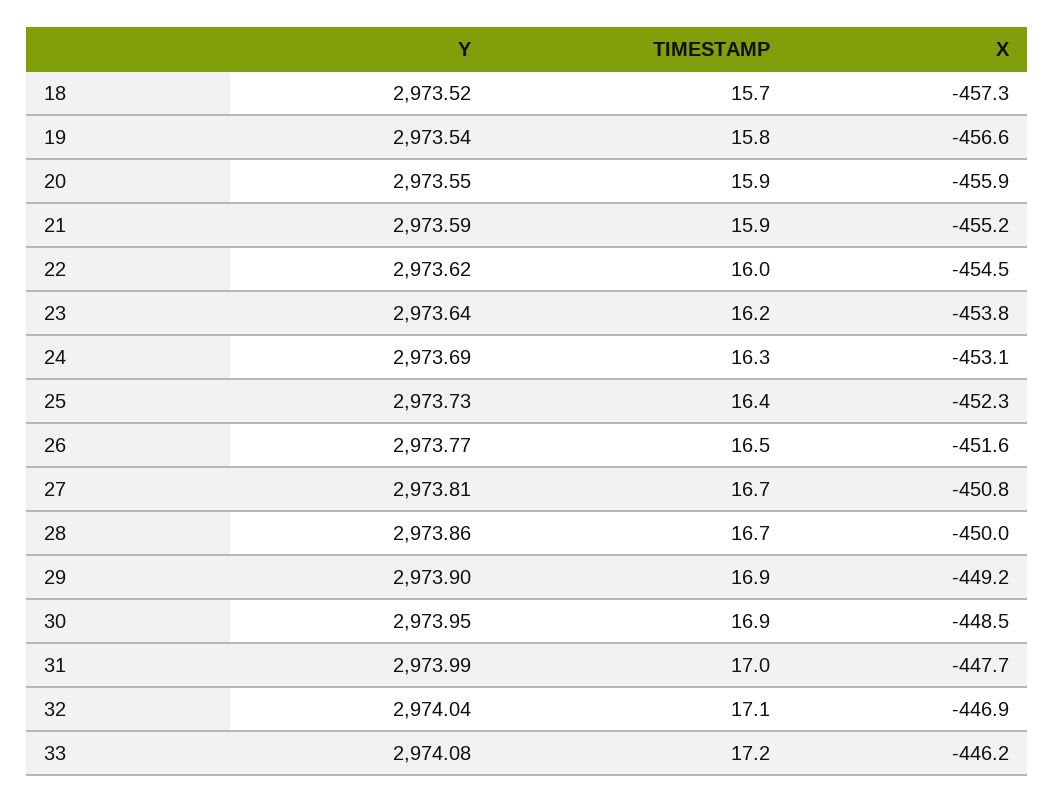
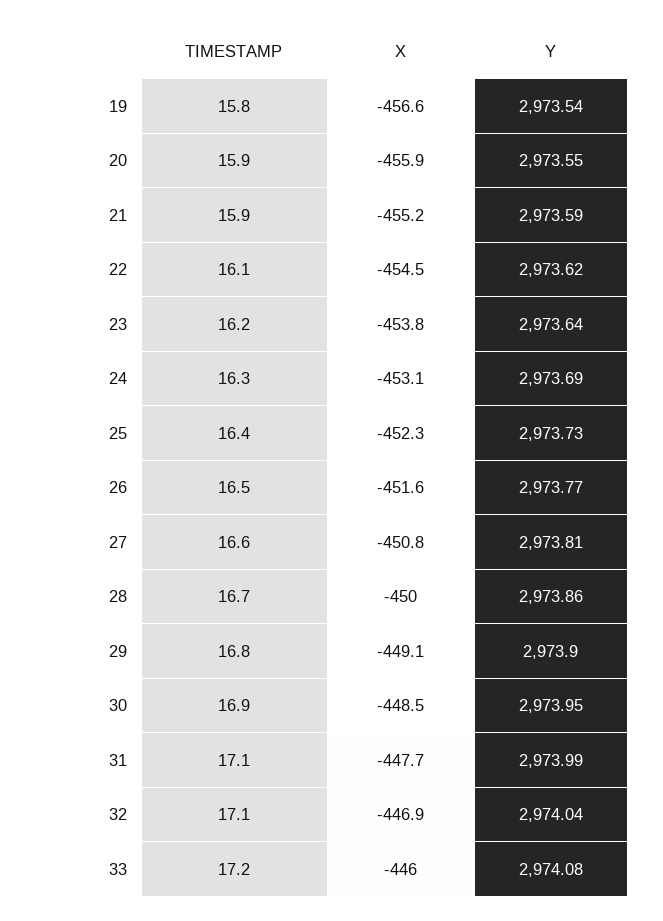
Y, 18: 2973.52 -> none
TIMESTAMP, 18: 15.7 -> none
X, 18: -457.3 -> none
TIMESTAMP, 22: 16 -> 16.1
TIMESTAMP, 27: 16.7 -> 16.6
TIMESTAMP, 29: 16.9 -> 16.8
X, 29: -449.2 -> -449.1
TIMESTAMP, 31: 17 -> 17.1
X, 33: -446.2 -> -446

